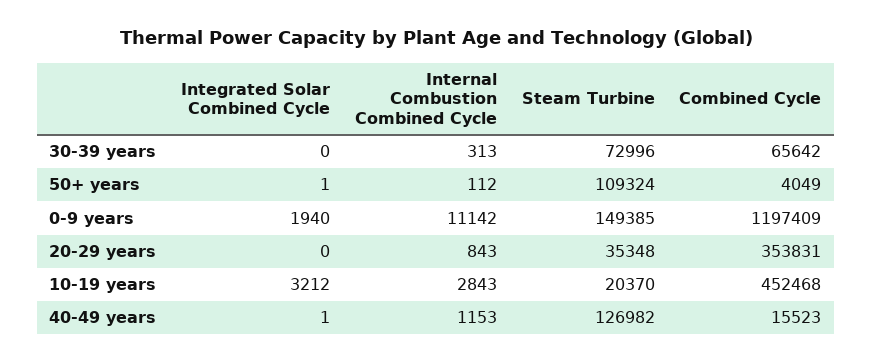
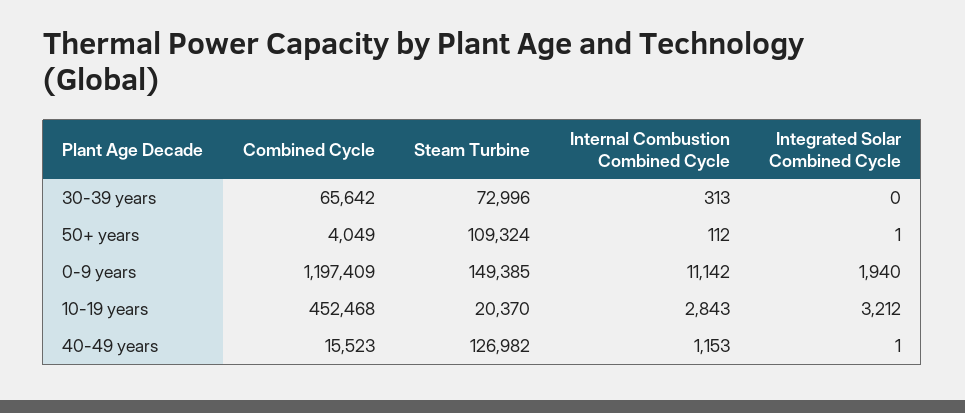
Integrated Solar Combined Cycle, 20-29 years: 0 -> none
Internal Combustion Combined Cycle, 20-29 years: 843 -> none
Steam Turbine, 20-29 years: 35348 -> none
Combined Cycle, 20-29 years: 353831 -> none

